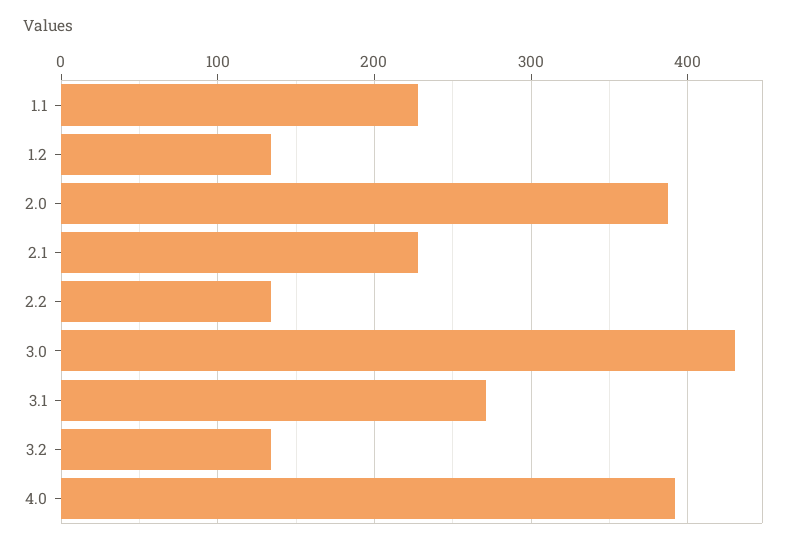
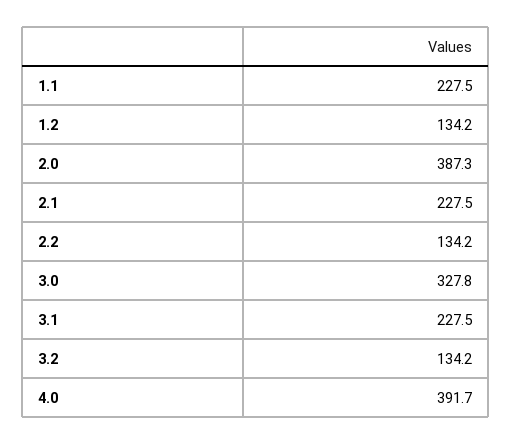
3.0: 430 -> 327.8
3.1: 270 -> 227.5

